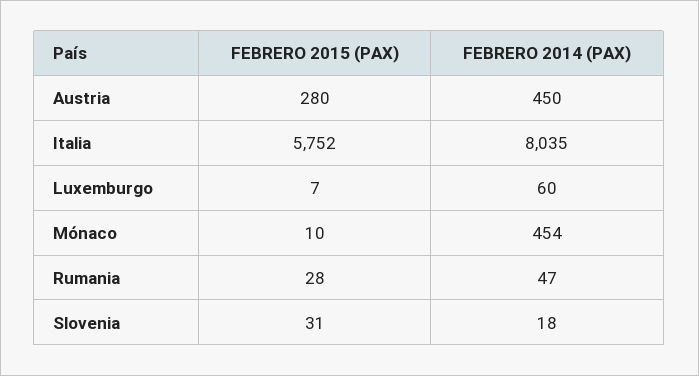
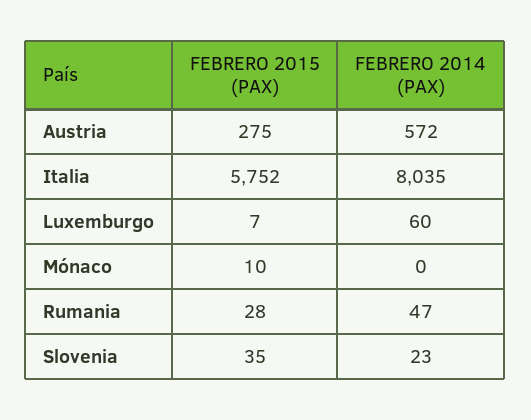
FEBRERO 2015 (PAX), Austria: 280 -> 275
FEBRERO 2014 (PAX), Austria: 450 -> 572
FEBRERO 2014 (PAX), Mónaco: 454 -> 0
FEBRERO 2015 (PAX), Slovenia: 31 -> 35
FEBRERO 2014 (PAX), Slovenia: 18 -> 23

